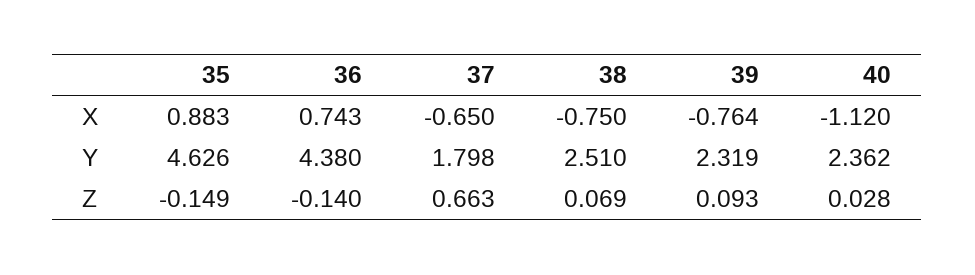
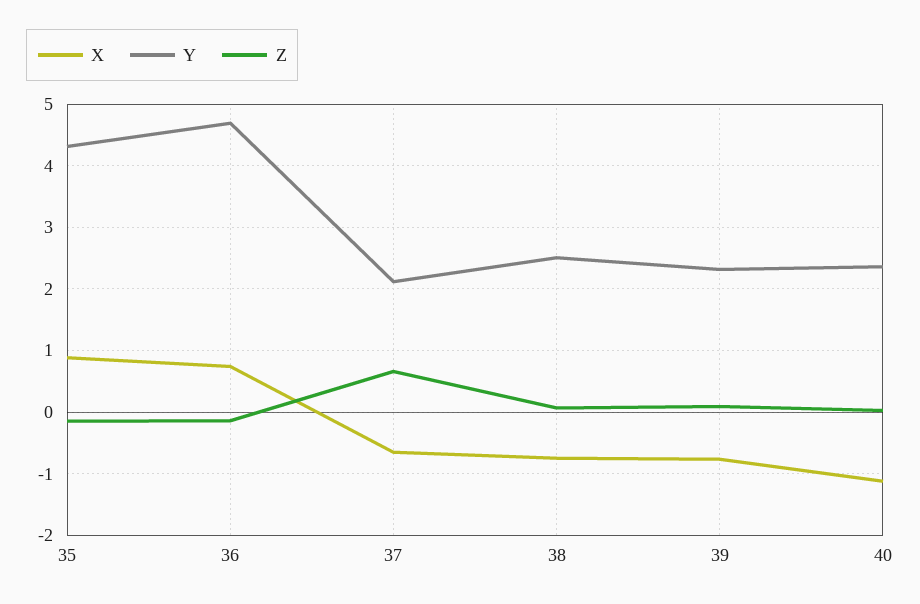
Y, 35: 4.626 -> 4.3
Y, 36: 4.38 -> 4.7
Y, 37: 1.798 -> 2.1

